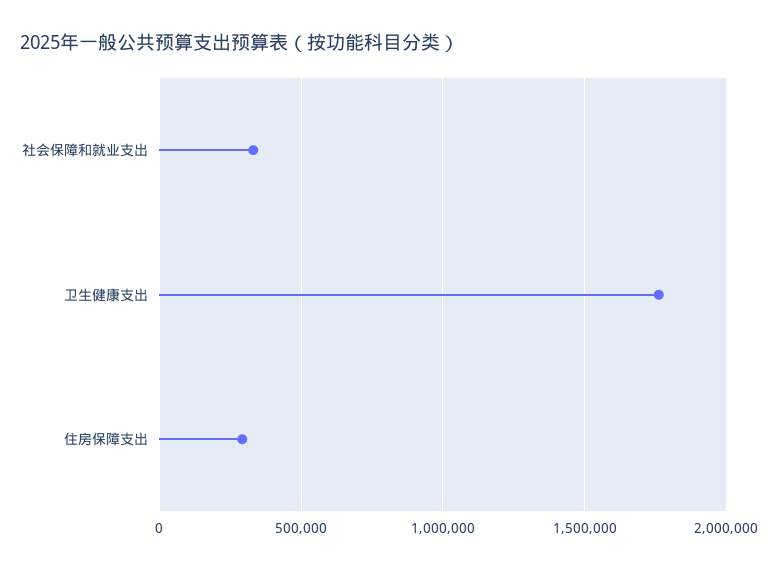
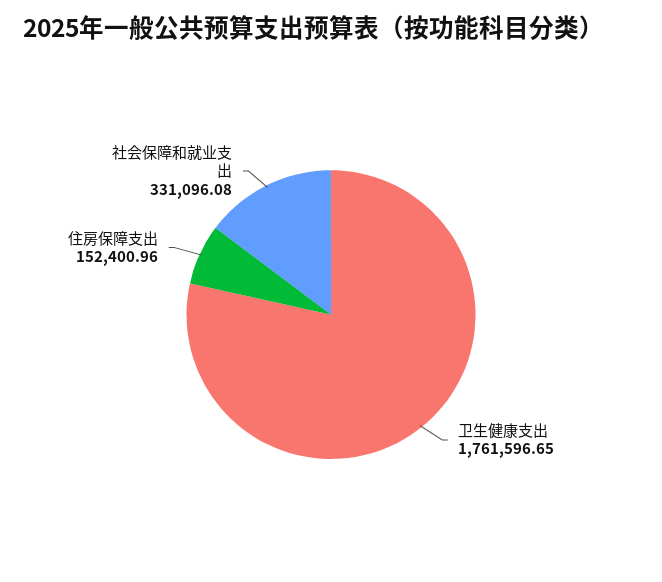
住房保障支出: 300000 -> 152400.96

